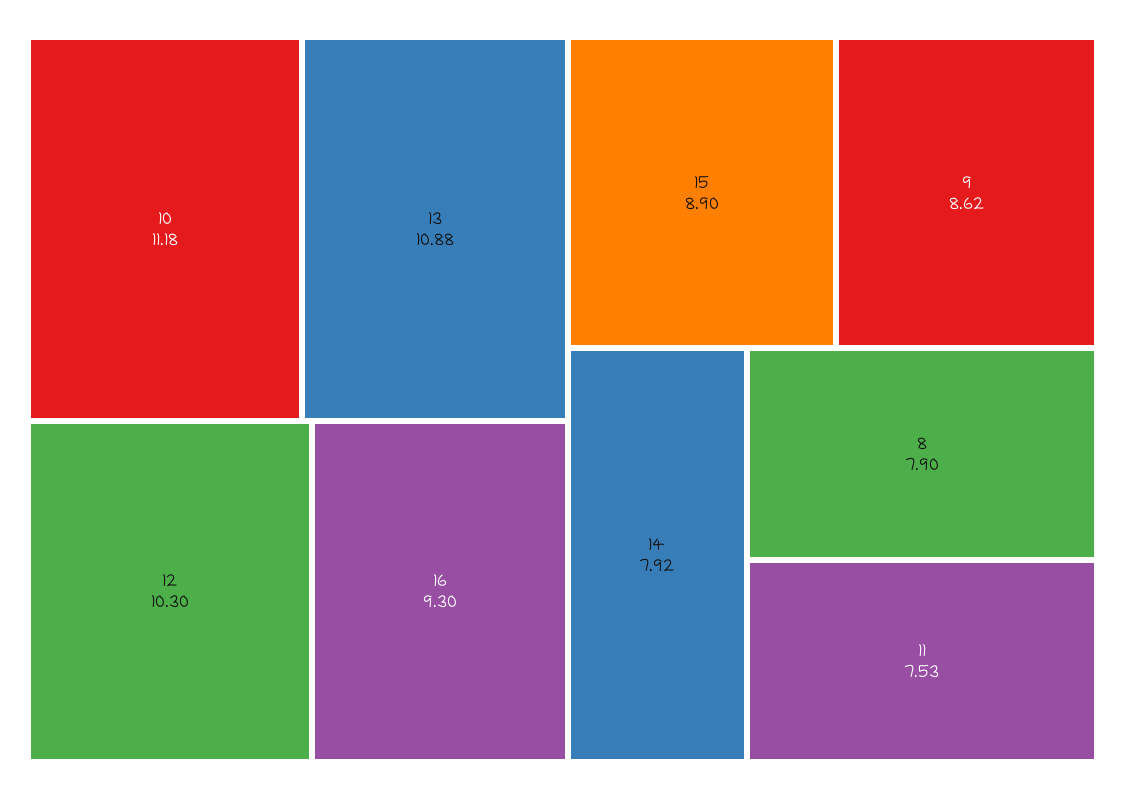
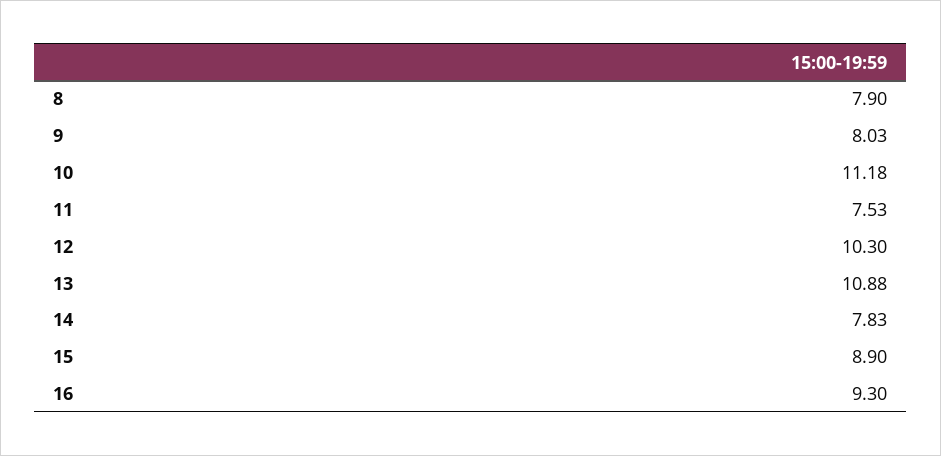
9: 8.62 -> 8.03
14: 7.92 -> 7.83

